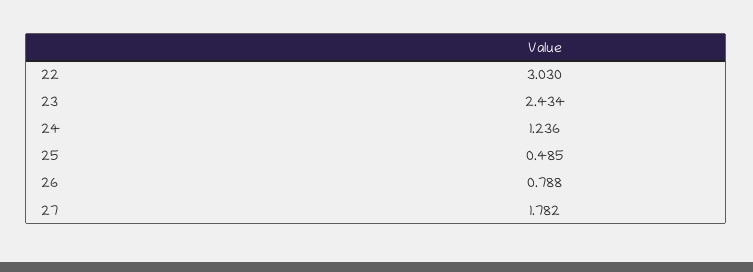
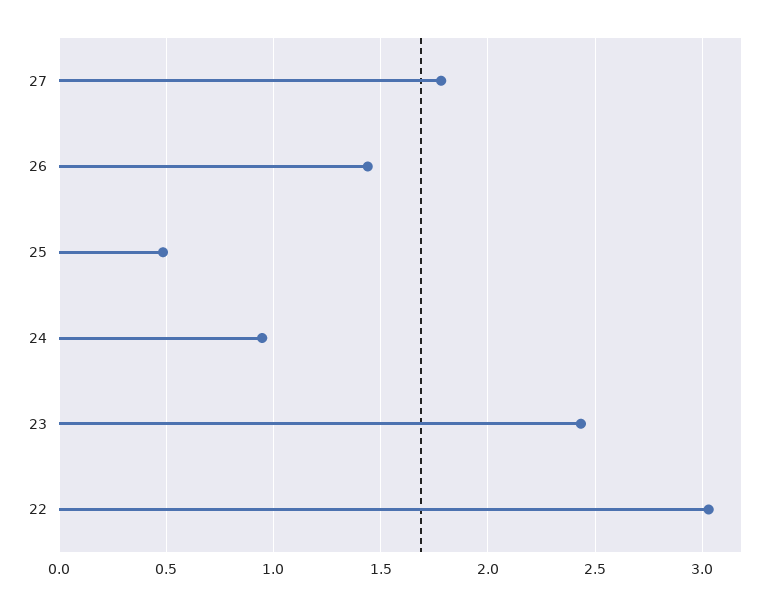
24: 1.236 -> 0.95
26: 0.788 -> 1.45

